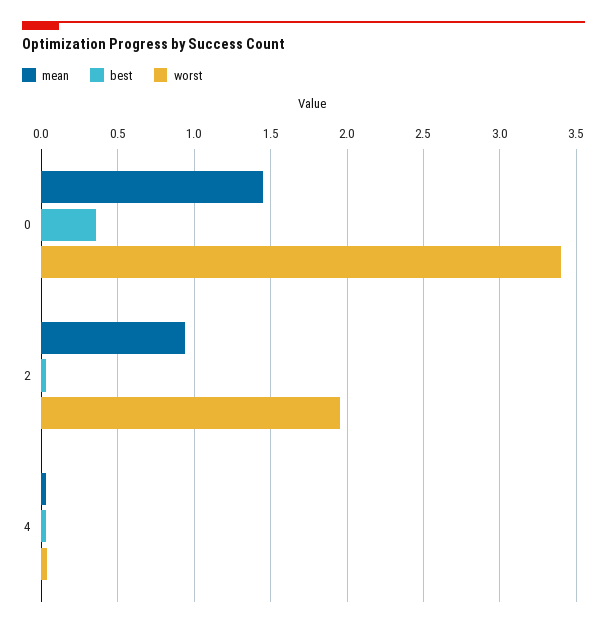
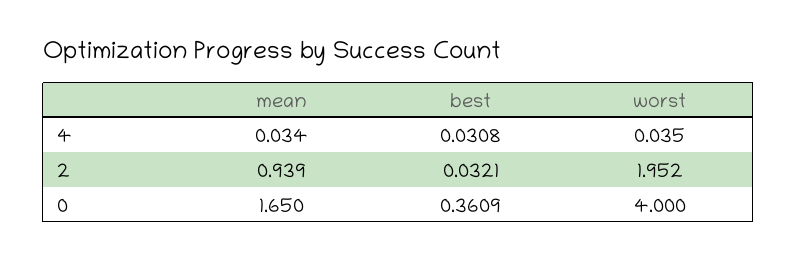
mean, 0: 1.45 -> 1.65
worst, 0: 3.4 -> 4

